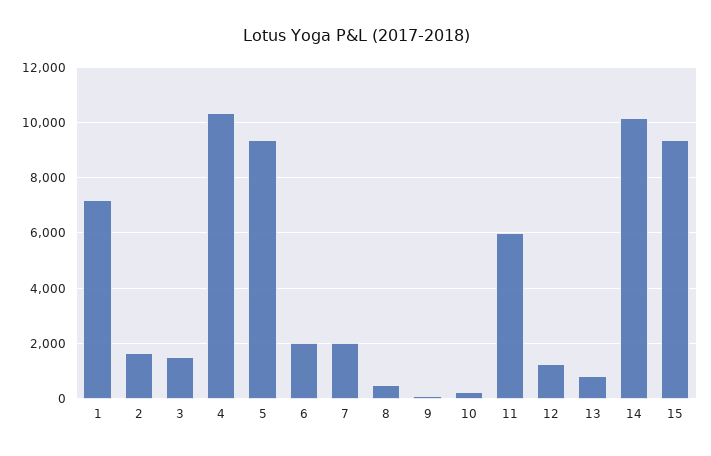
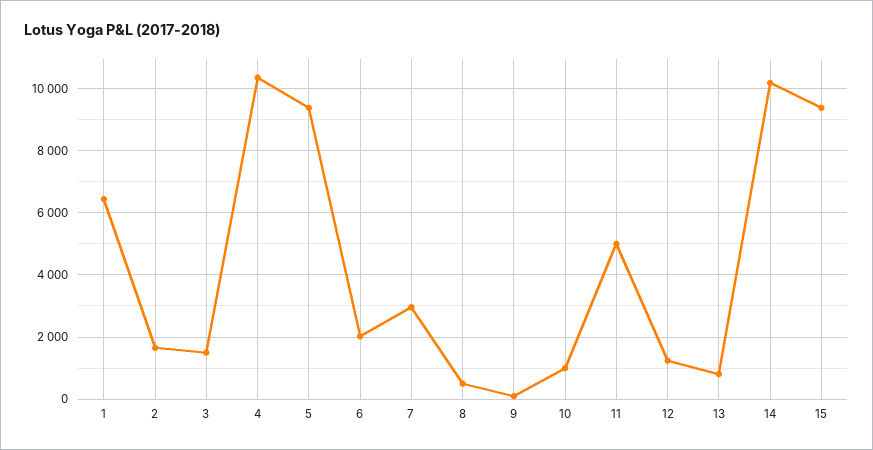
1: 7250 -> 6400
7: 2000 -> 3000
10: 250 -> 1000
11: 6000 -> 5000

